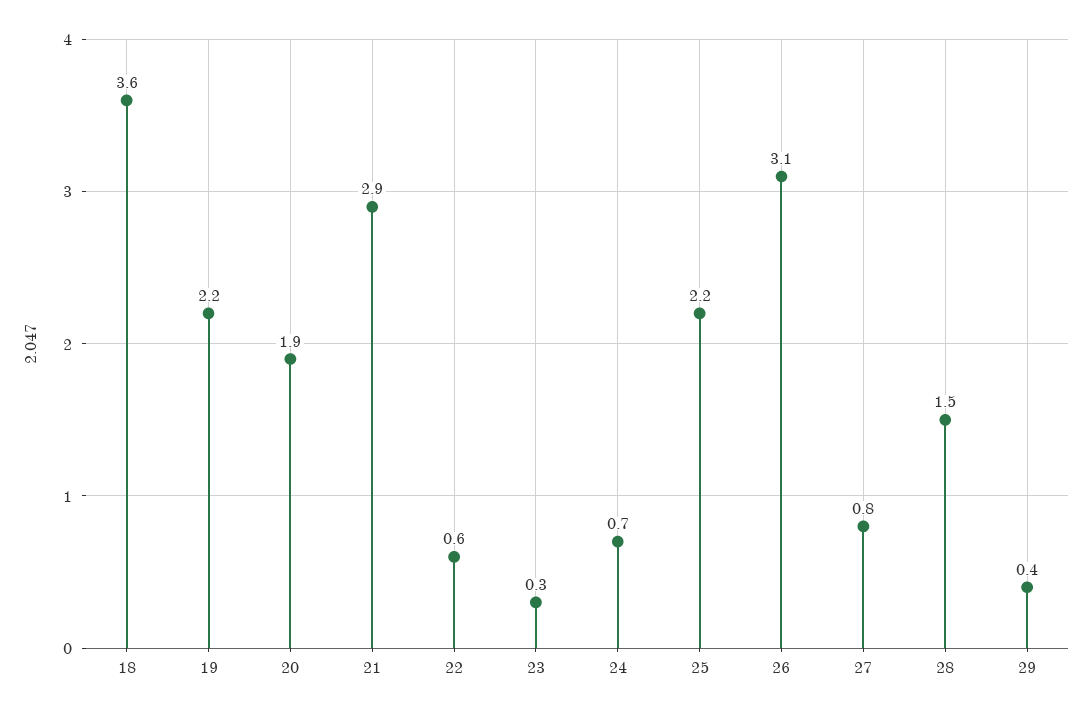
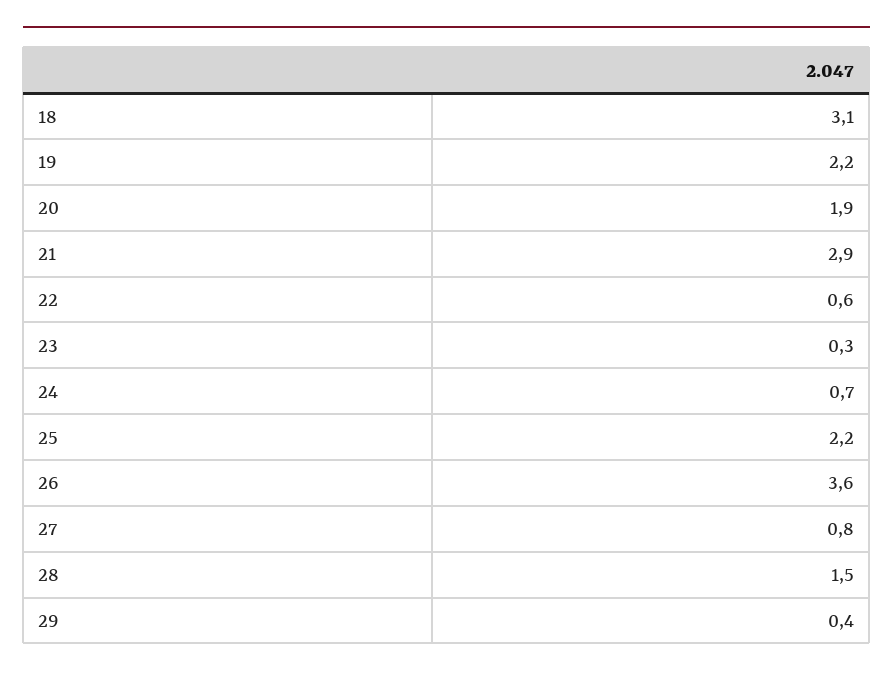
18: 3.6 -> 3.1
26: 3.1 -> 3.6

